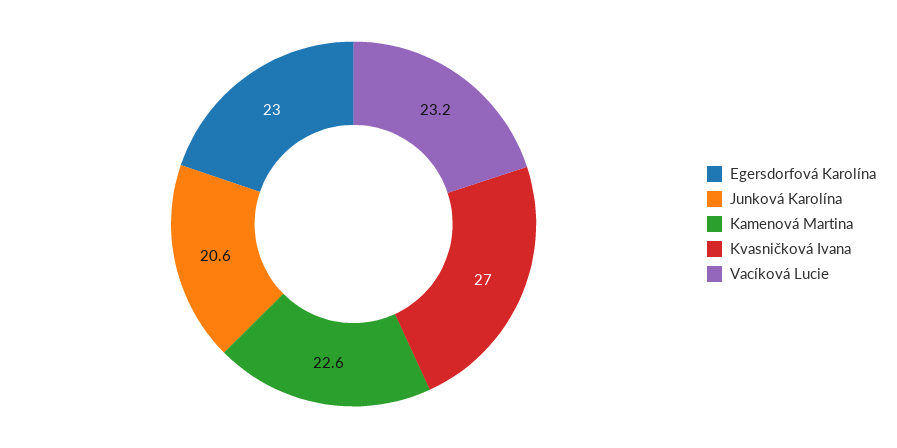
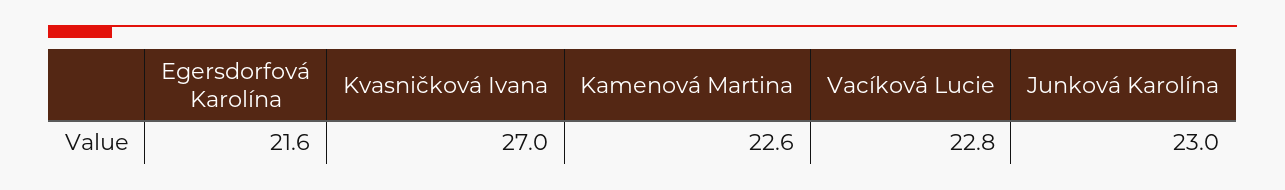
Egersdorfová Karolína: 23 -> 21.6
Junková Karolína: 20.6 -> 23
Vacíková Lucie: 23.2 -> 22.8

